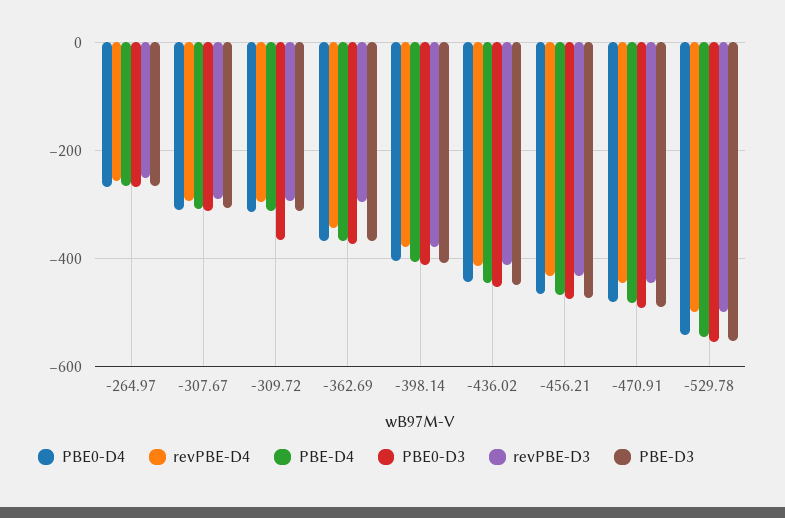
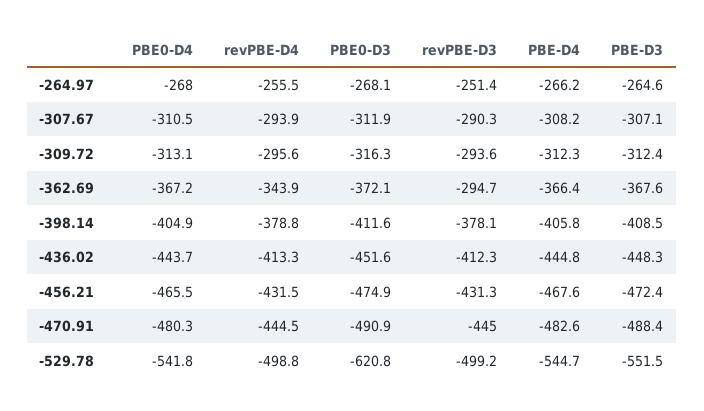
PBE0-D3, -309.72: -360 -> -316.3
PBE0-D3, -529.78: -560 -> -620.8

